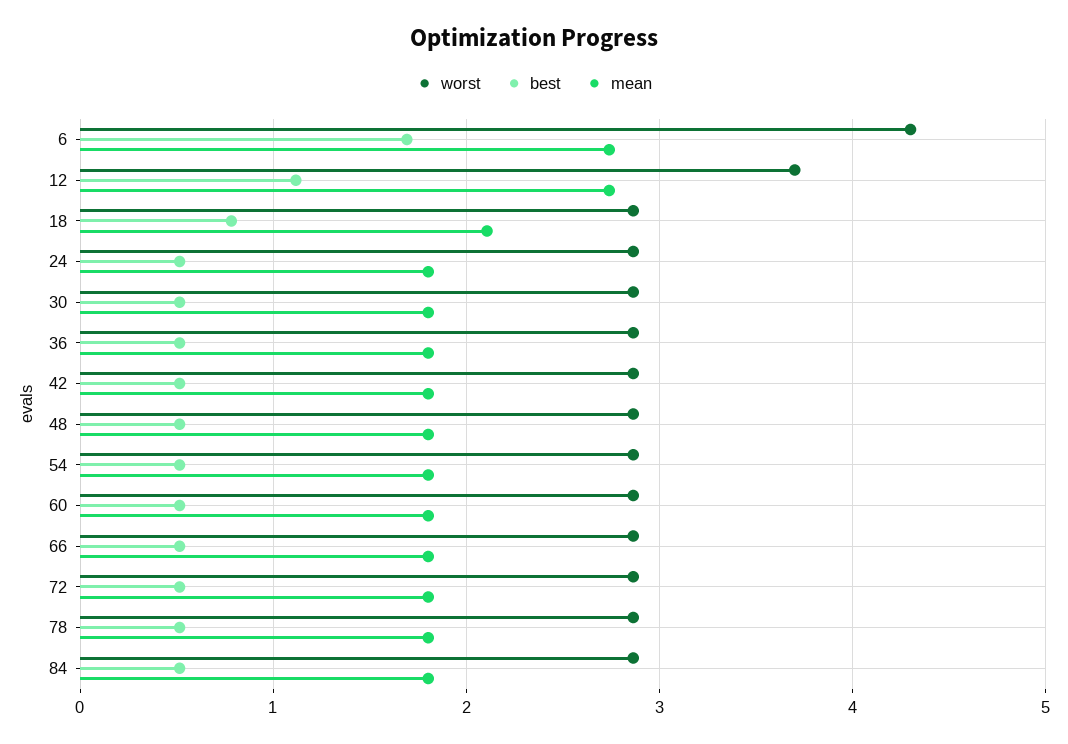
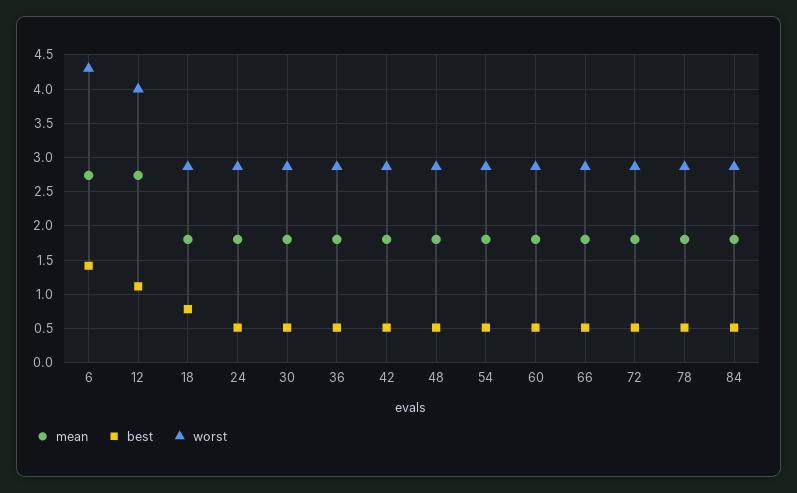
best, 6: 1.7 -> 1.4
worst, 12: 3.7 -> 4
mean, 18: 2.1 -> 1.8

